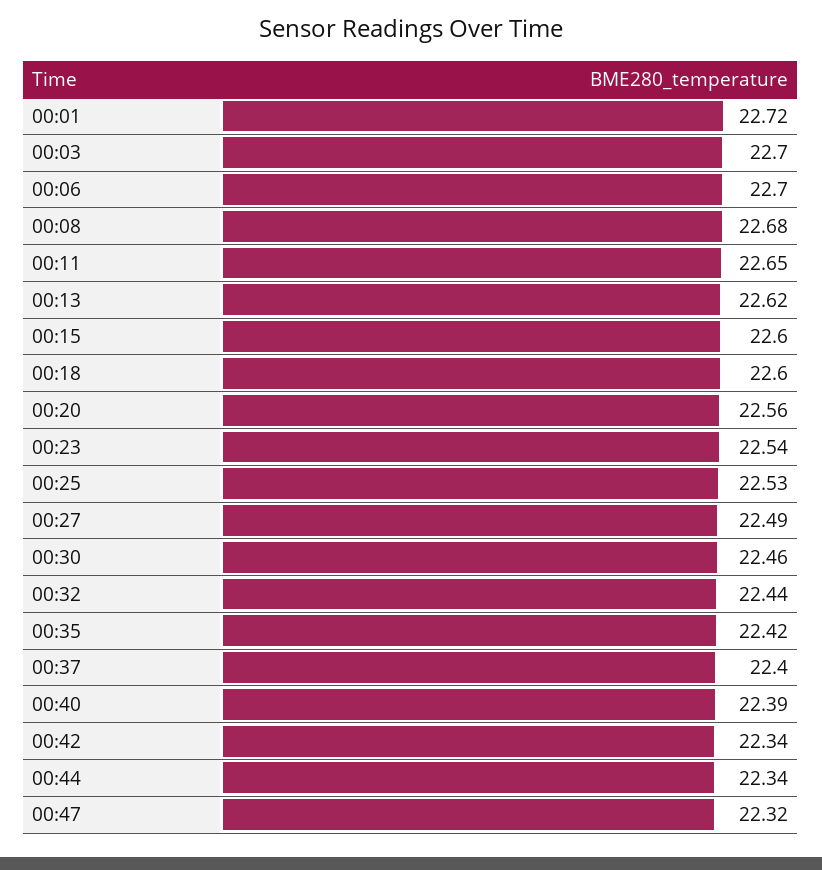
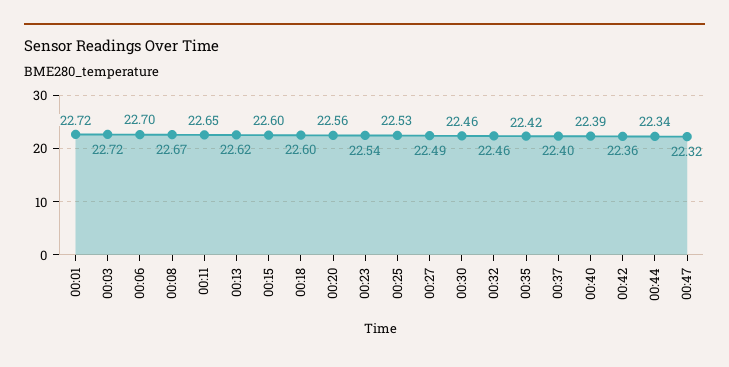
00:03: 22.7 -> 22.72
00:08: 22.68 -> 22.67
00:32: 22.44 -> 22.46
00:42: 22.34 -> 22.36

